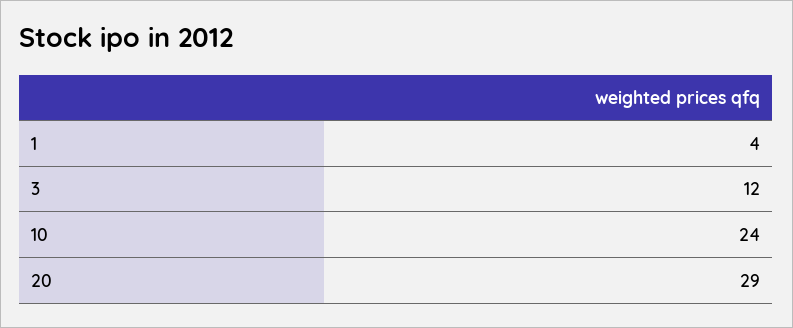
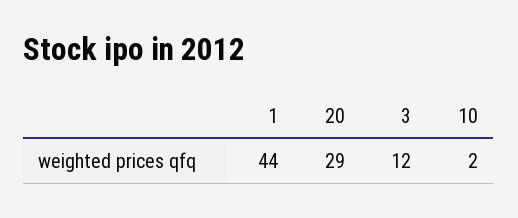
1: 4 -> 44
10: 24 -> 2

